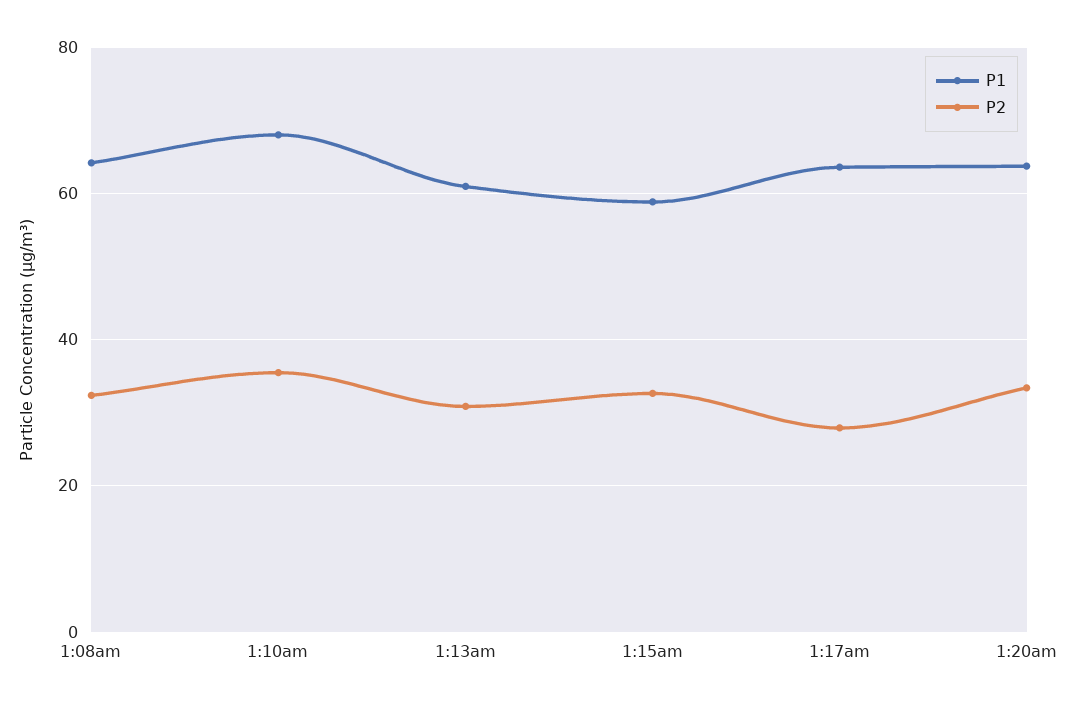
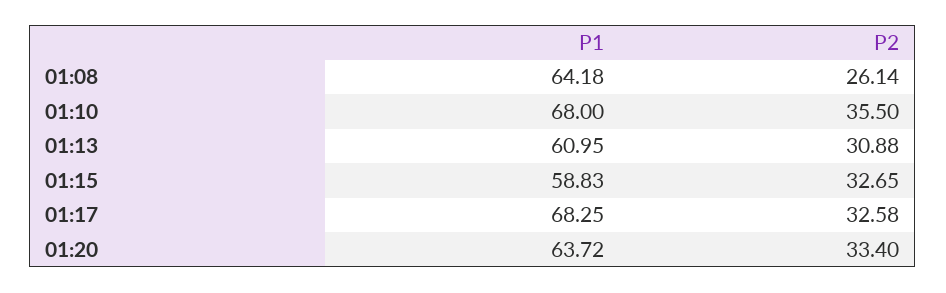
P2, 1:08am: 32 -> 26.14
P1, 1:17am: 64 -> 68.25
P2, 1:17am: 28 -> 32.58

